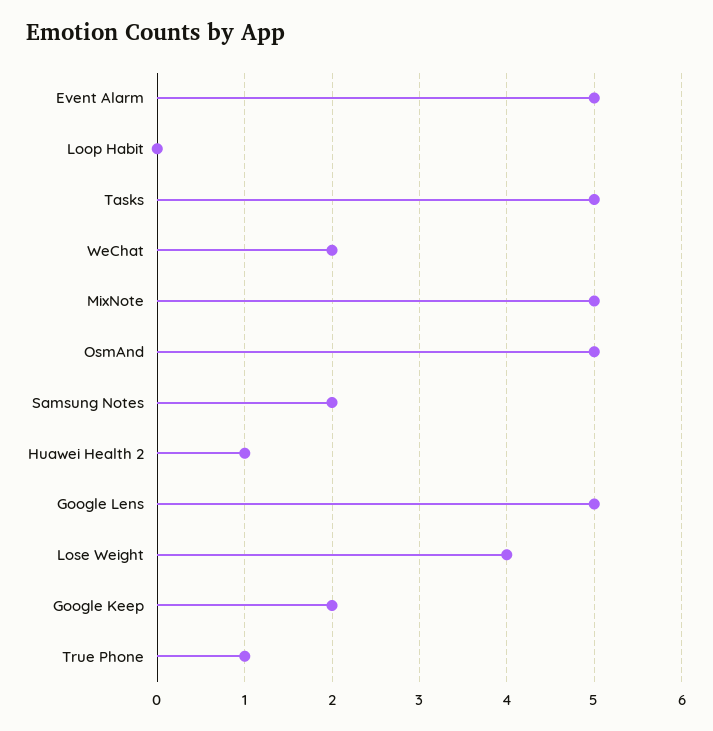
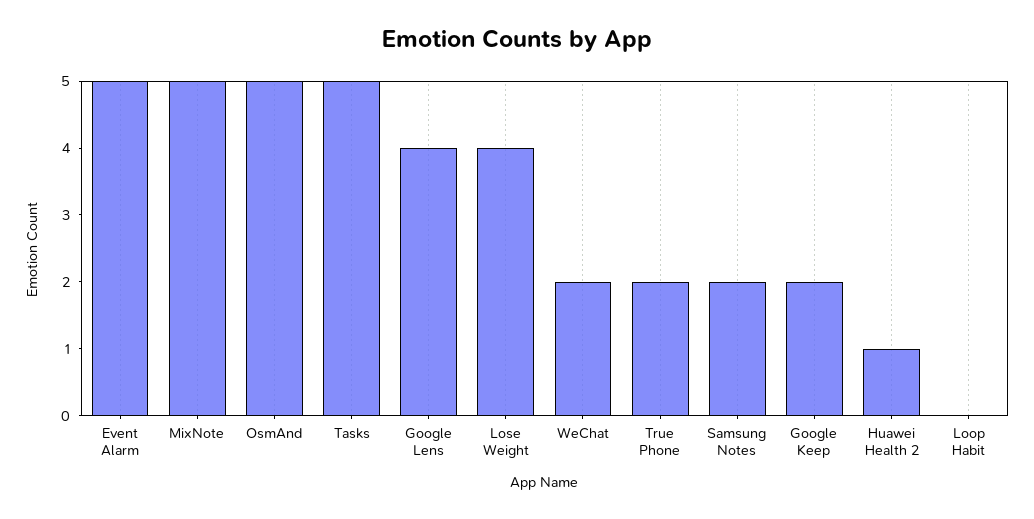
Google Lens: 5 -> 4
True Phone: 1 -> 2

